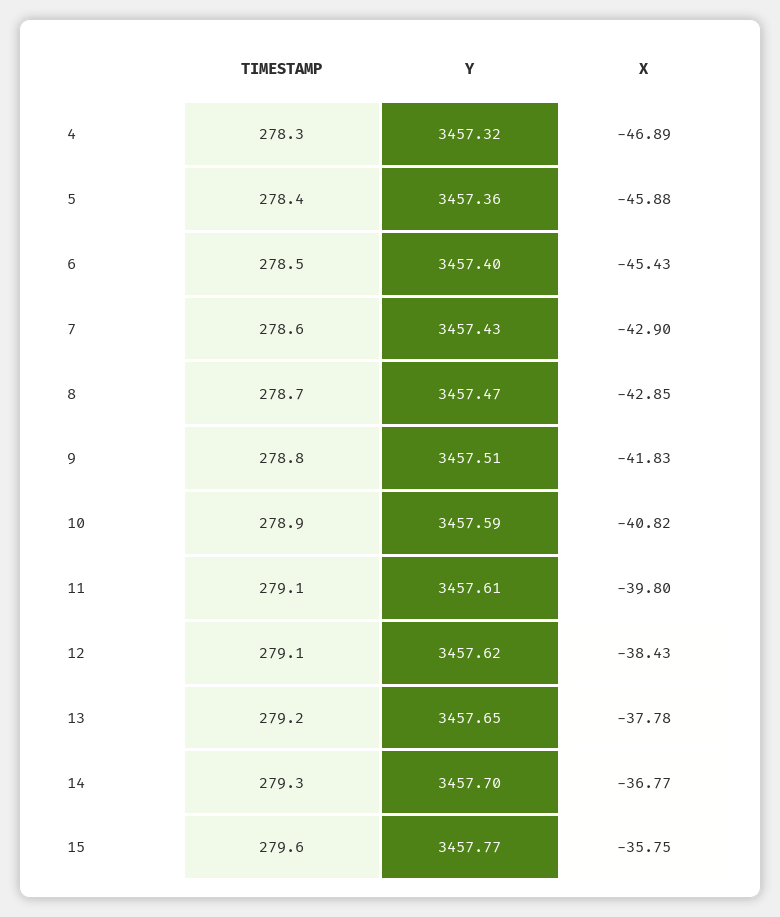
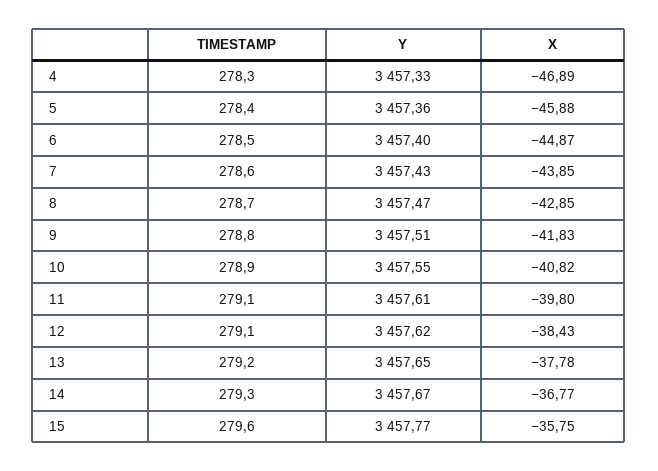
Y, 4: 3457.32 -> 3457.33
X, 6: -45.43 -> -44.87
X, 7: -42.9 -> -43.85
Y, 10: 3457.59 -> 3457.55
Y, 14: 3457.7 -> 3457.67

